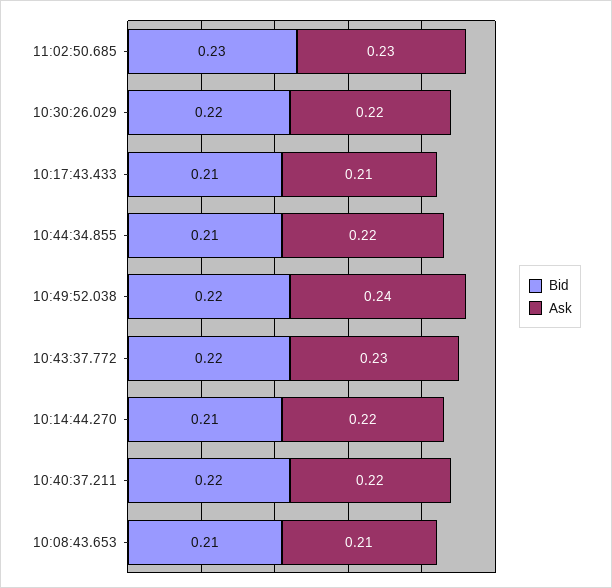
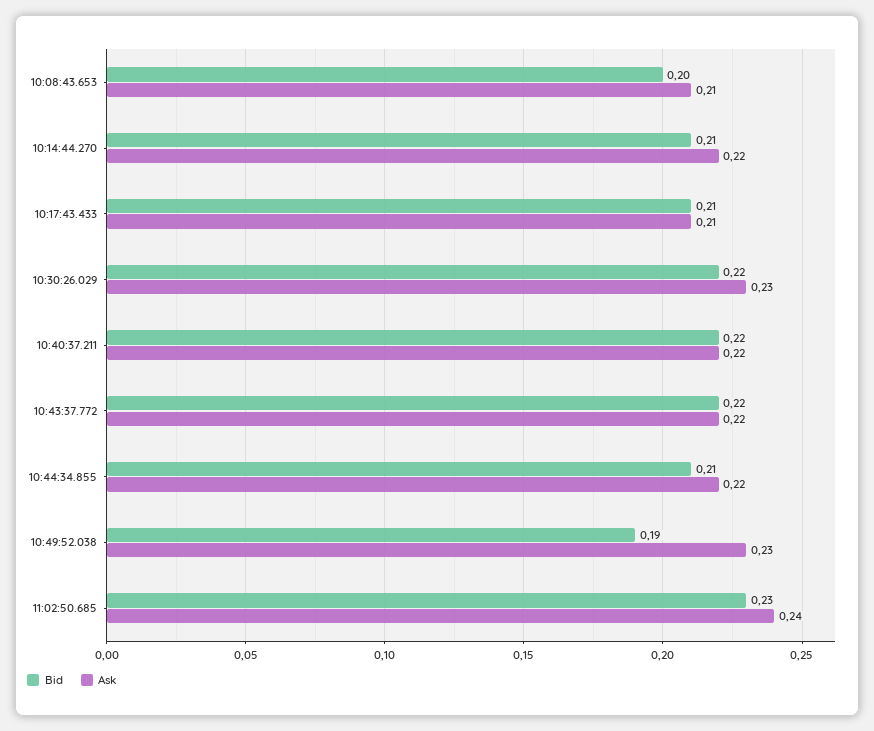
Ask, 11:02:50.685: 0.23 -> 0.24
Ask, 10:30:26.029: 0.22 -> 0.23
Bid, 10:49:52.038: 0.22 -> 0.19
Ask, 10:49:52.038: 0.24 -> 0.23
Ask, 10:43:37.772: 0.23 -> 0.22
Bid, 10:08:43.653: 0.21 -> 0.2

